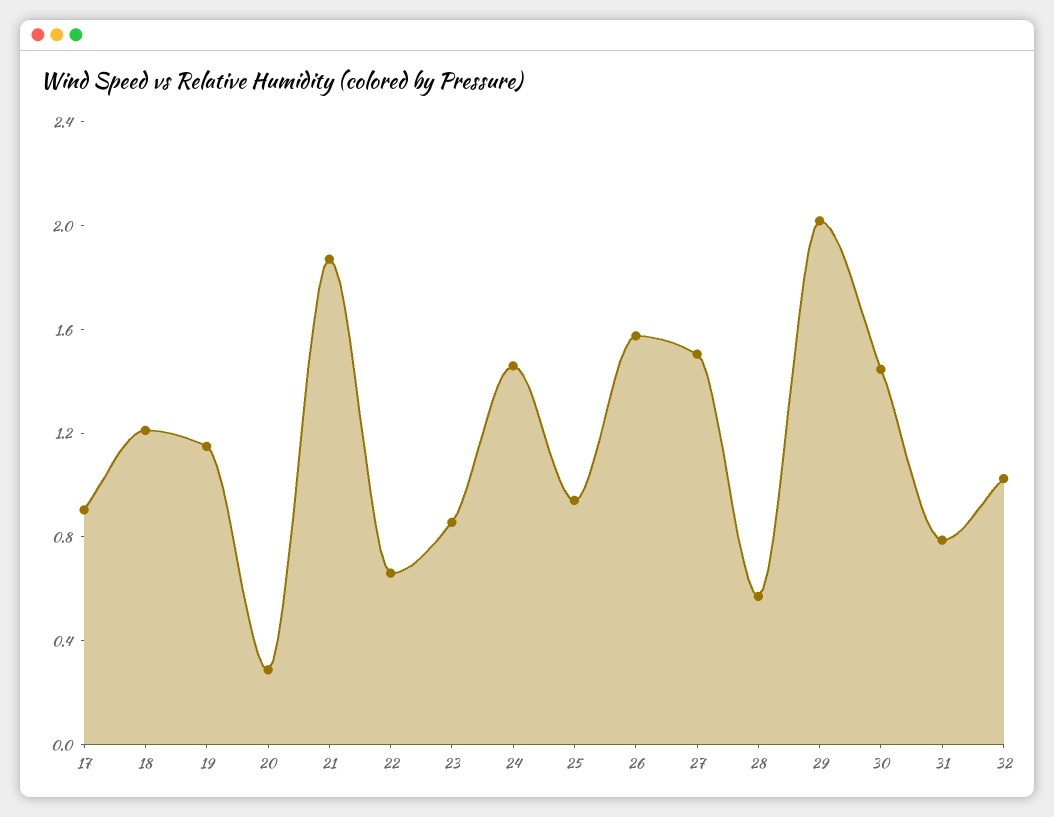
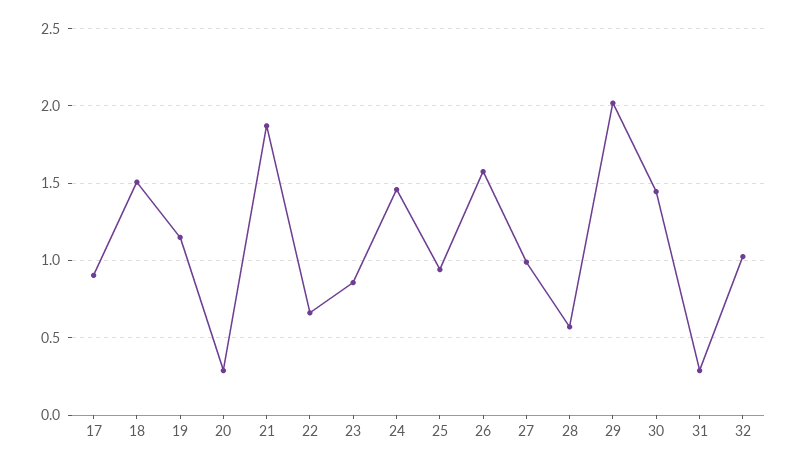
18: 1.2 -> 1.5
27: 1.5 -> 1
31: 0.8 -> 0.3

